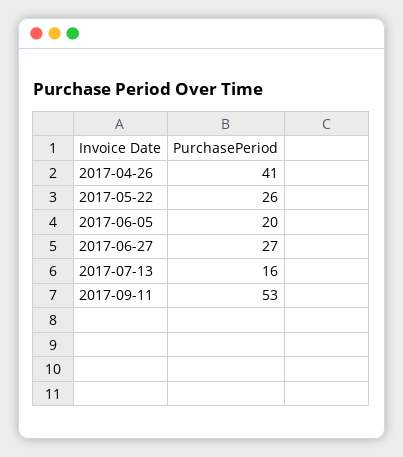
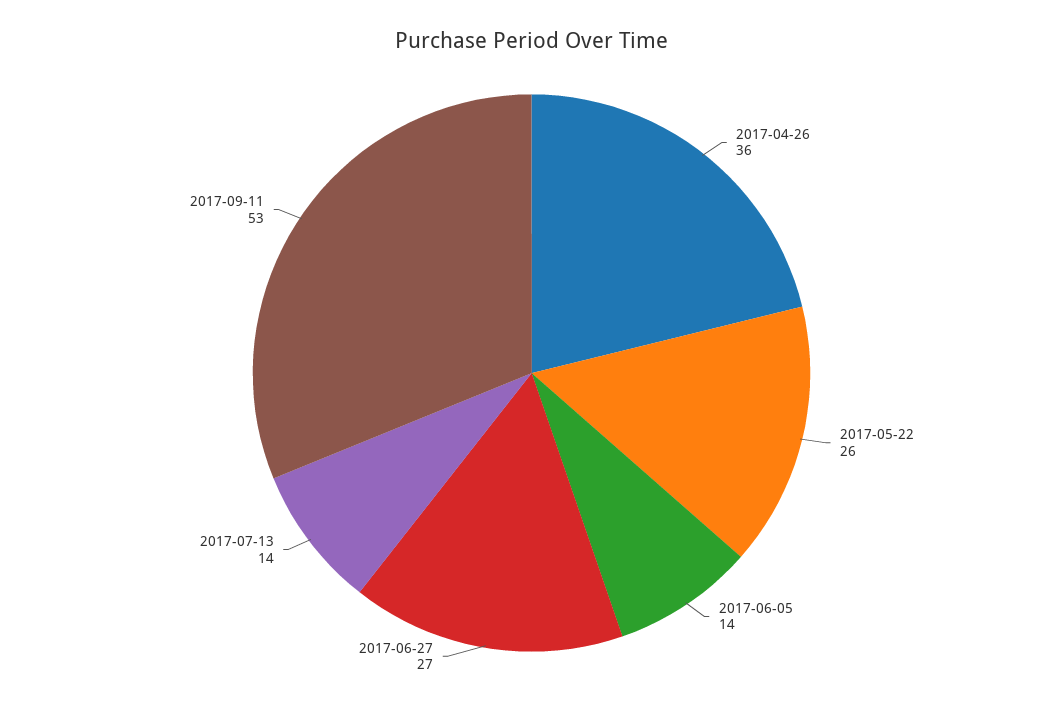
2017-04-26: 41 -> 36
2017-06-05: 20 -> 14
2017-07-13: 16 -> 14

